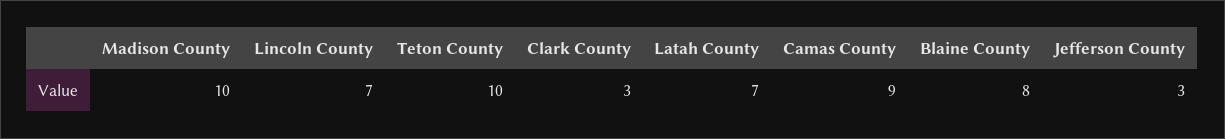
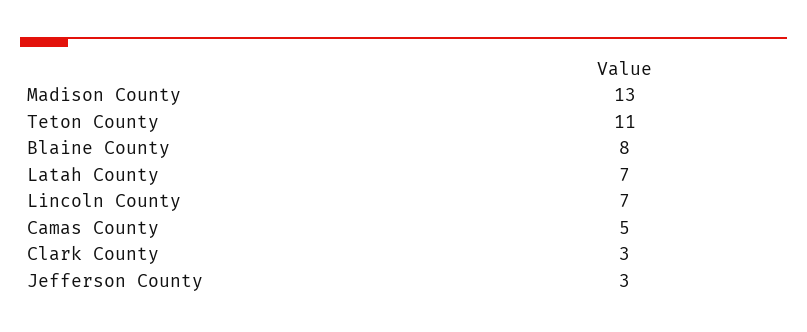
Madison County: 10 -> 13
Teton County: 10 -> 11
Camas County: 9 -> 5

